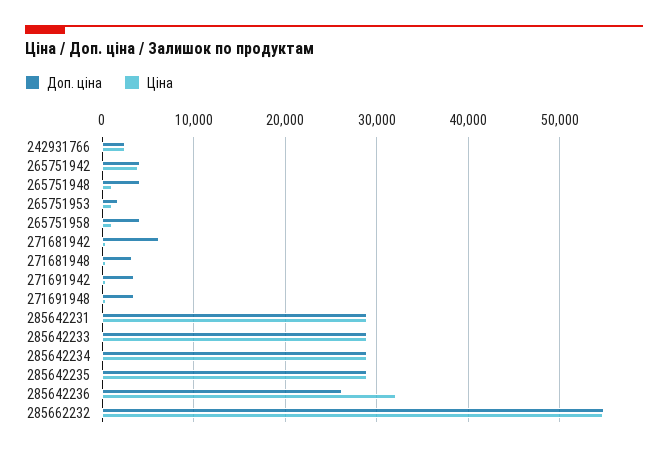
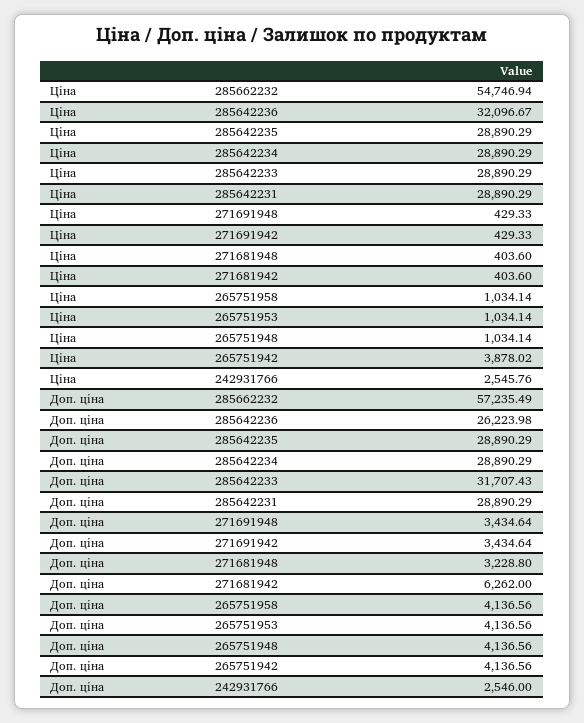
Доп. ціна, 265751953: 2000 -> 4136.56
Доп. ціна, 285642233: 29000 -> 31707.43
Доп. ціна, 285662232: 55000 -> 57235.49

